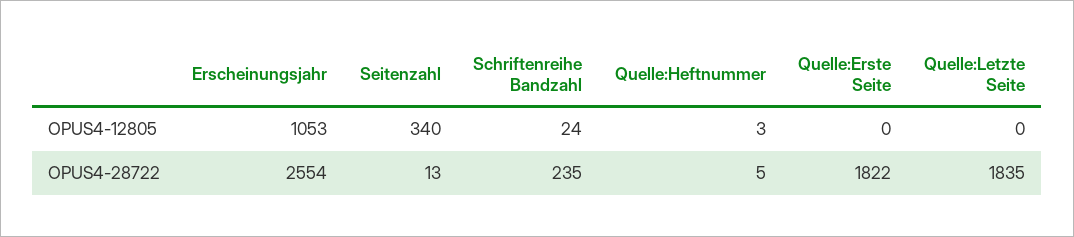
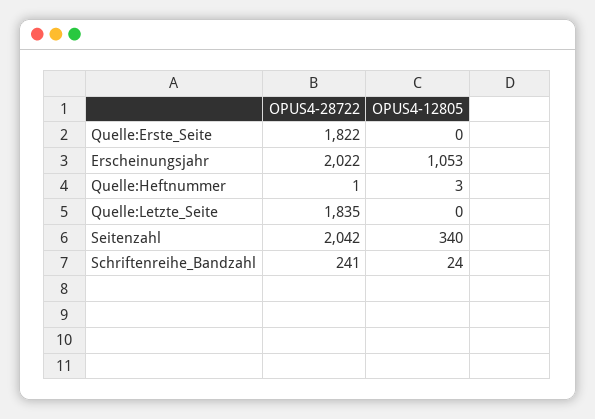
Erscheinungsjahr, OPUS4-28722: 2554 -> 2022
Seitenzahl, OPUS4-28722: 13 -> 2042
Schriftenreihe Bandzahl, OPUS4-28722: 235 -> 241
Quelle:Heftnummer, OPUS4-28722: 5 -> 1

